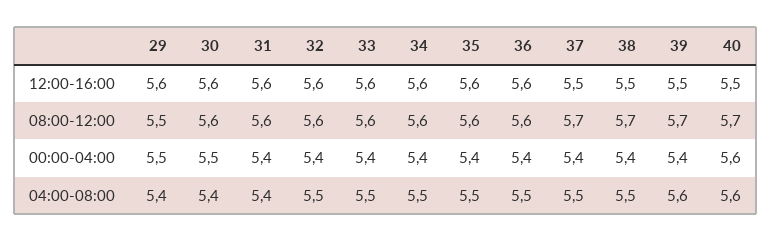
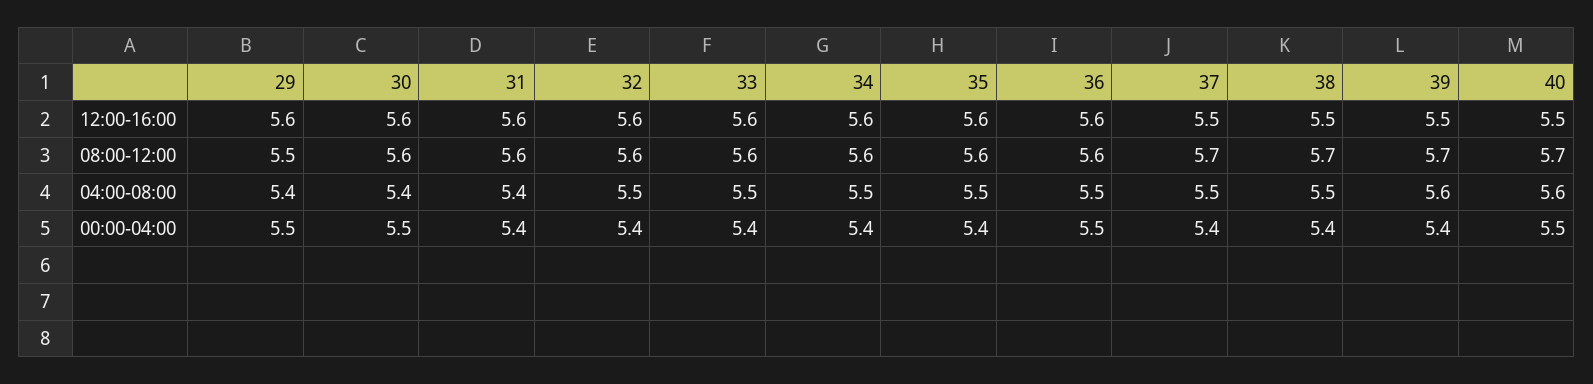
36, 00:00-04:00: 5.4 -> 5.5
40, 00:00-04:00: 5.6 -> 5.5

